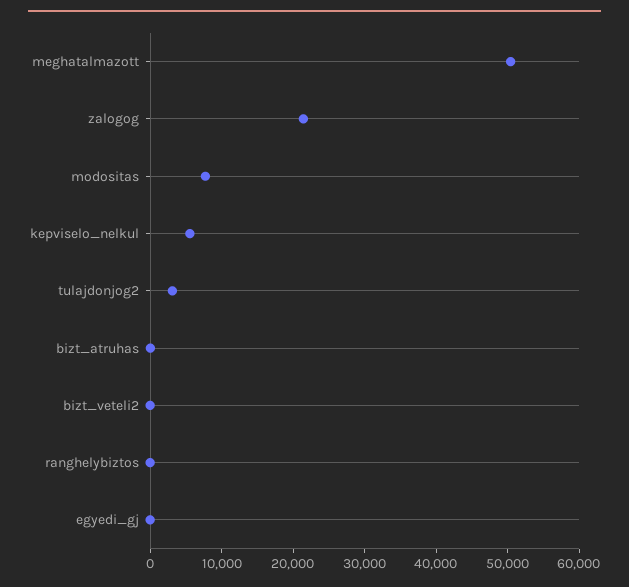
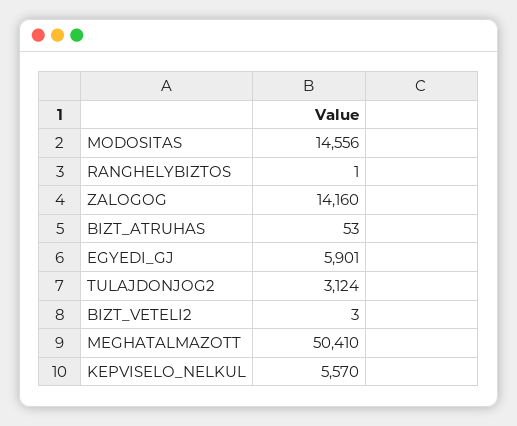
zalogog: 22000 -> 14160
modositas: 8000 -> 14556
egyedi_gj: 0 -> 5901

